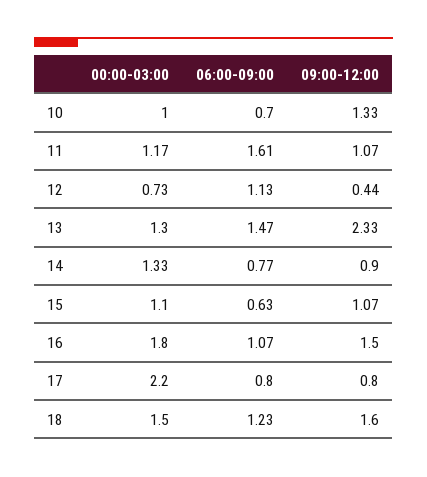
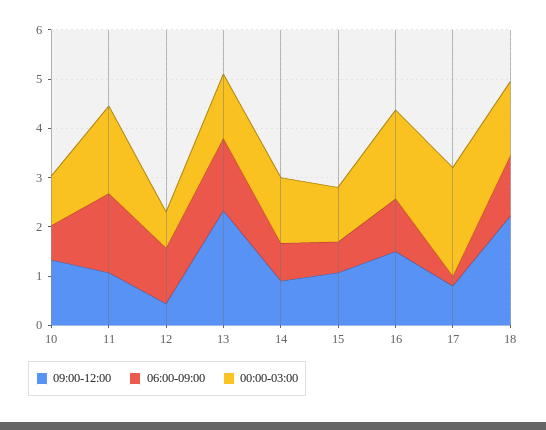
00:00-03:00, 11: 1.17 -> 1.8
06:00-09:00, 17: 0.8 -> 0.2
09:00-12:00, 18: 1.6 -> 2.2

